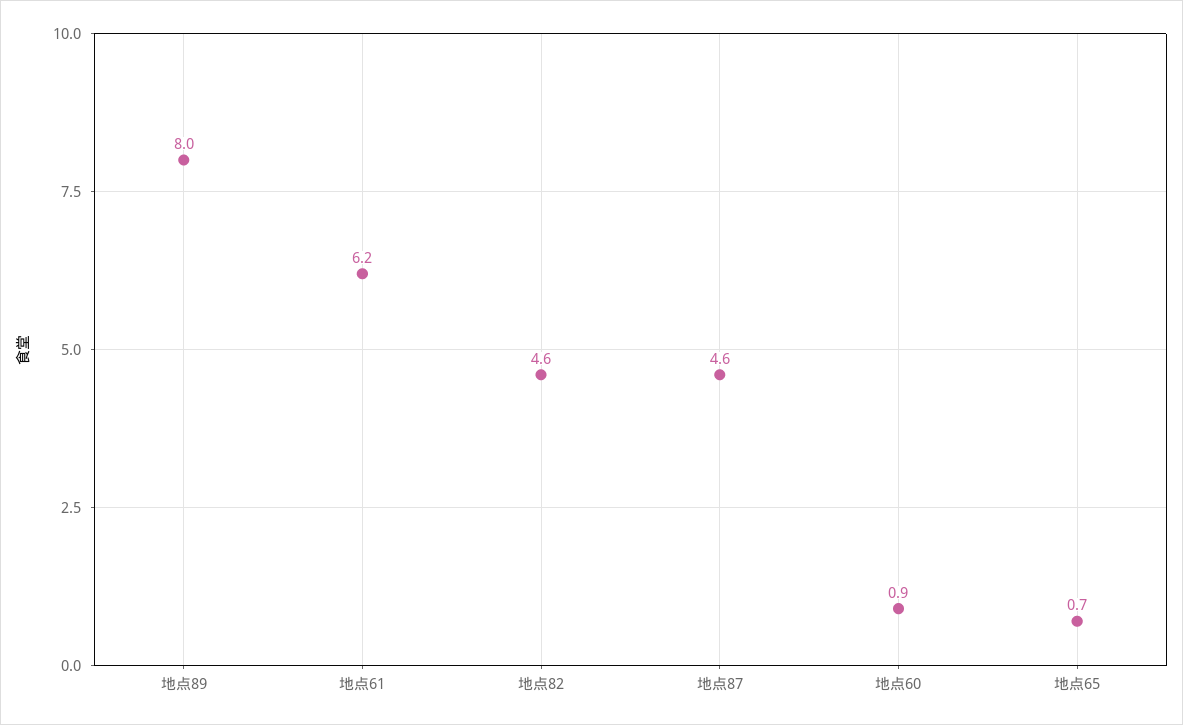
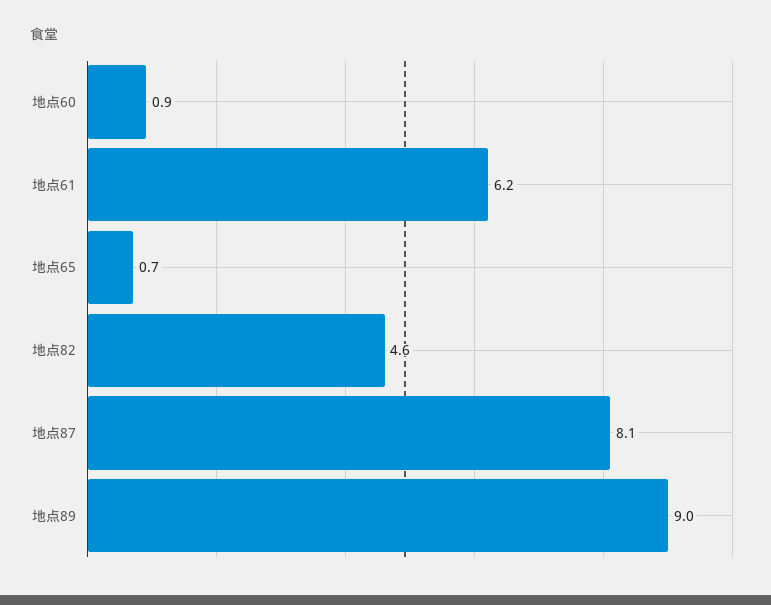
地点89: 8 -> 9
地点87: 4.6 -> 8.1

